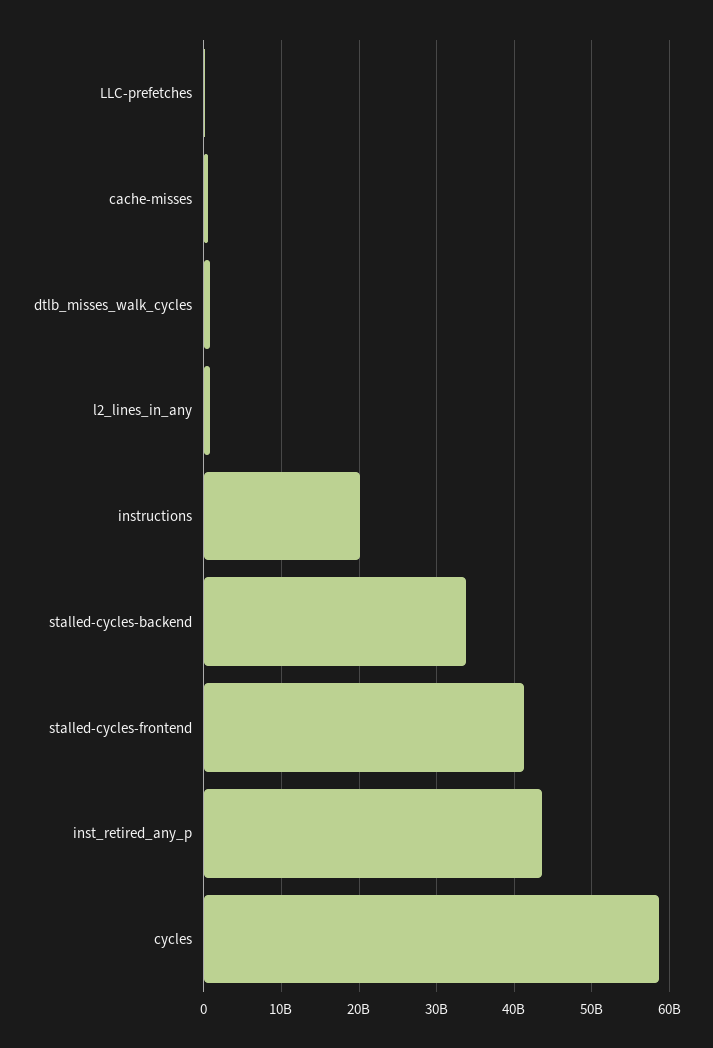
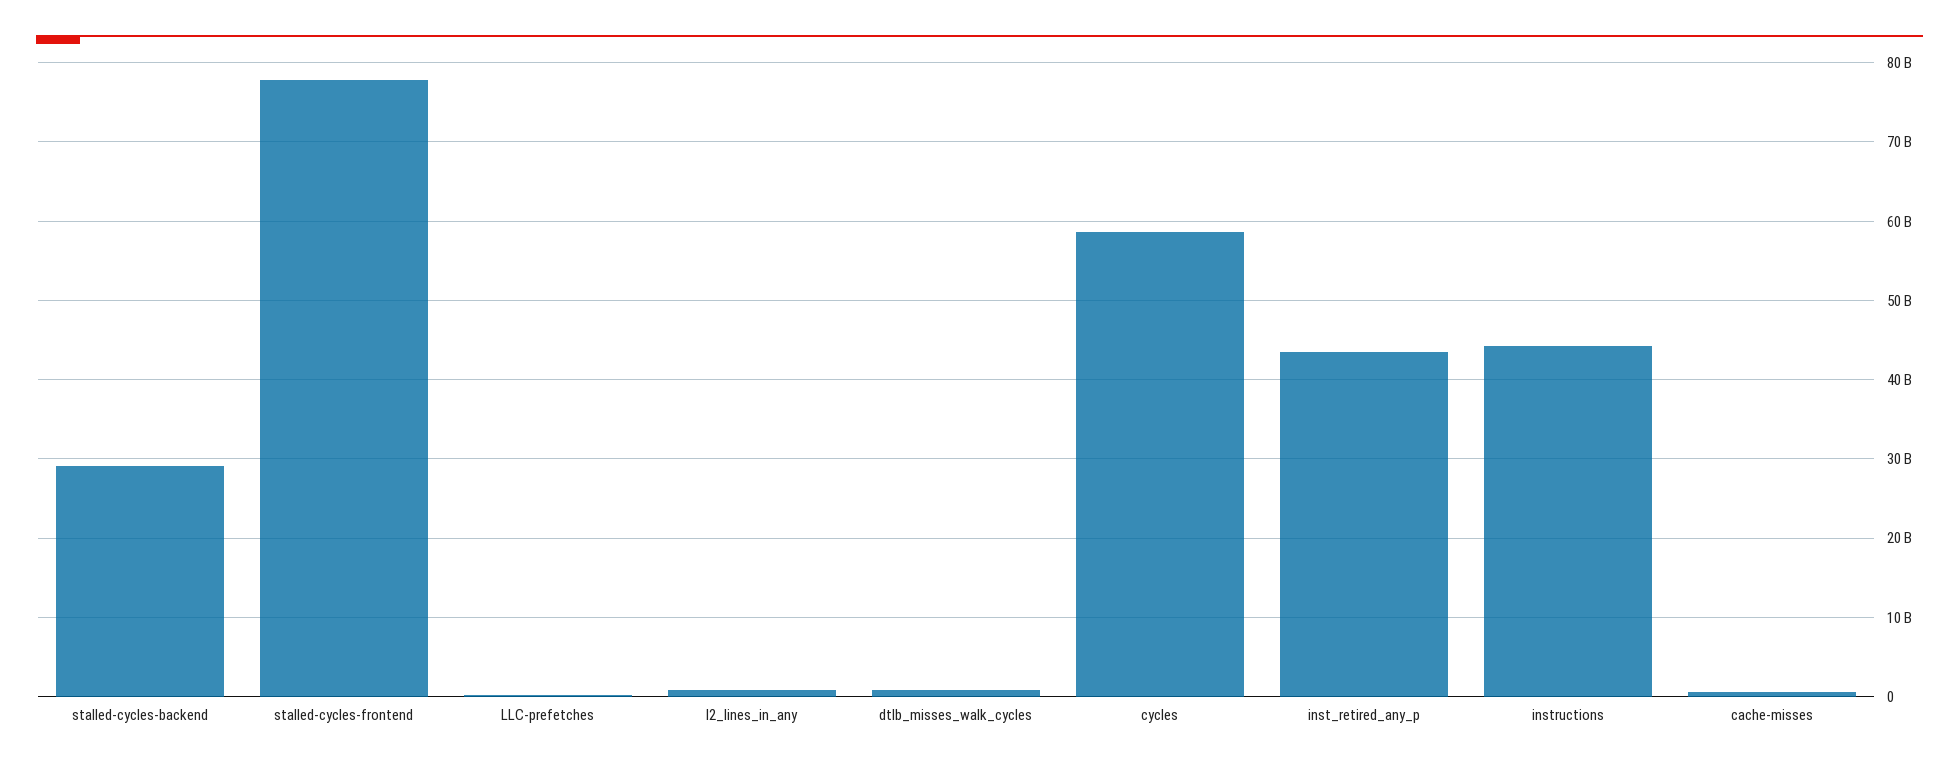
instructions: 20000000000 -> 44000000000
stalled-cycles-backend: 34000000000 -> 29000000000
stalled-cycles-frontend: 41000000000 -> 78000000000

